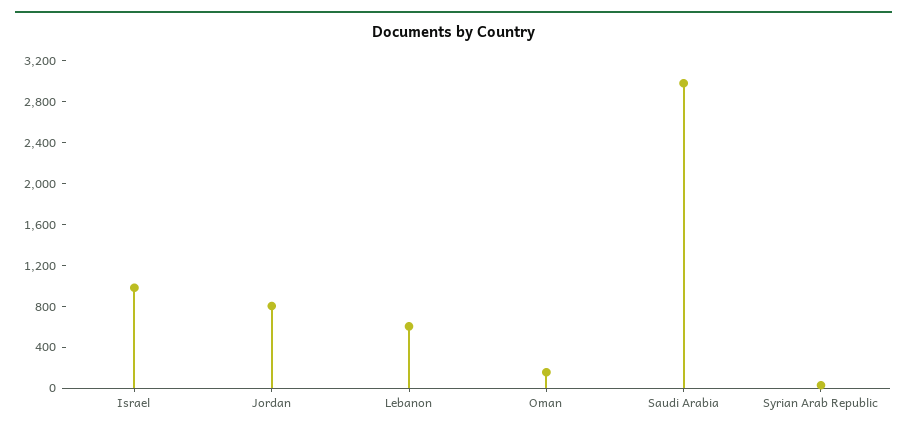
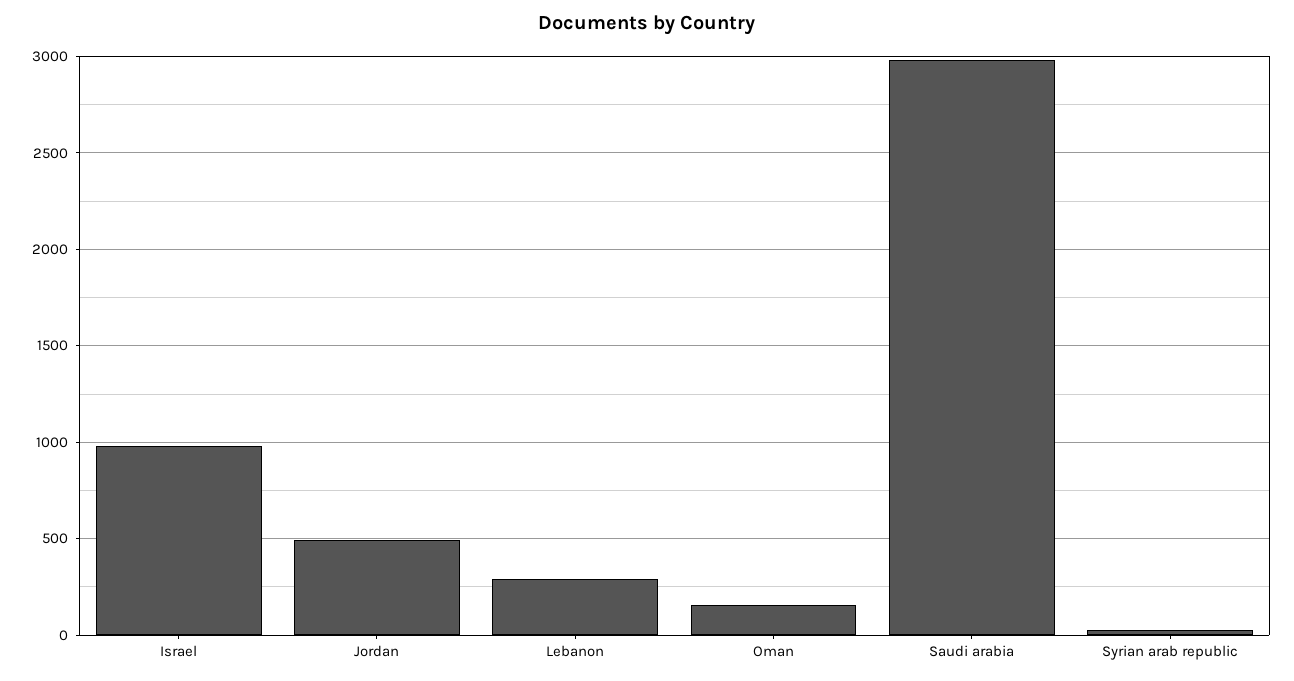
Jordan: 800 -> 500
Lebanon: 600 -> 300

